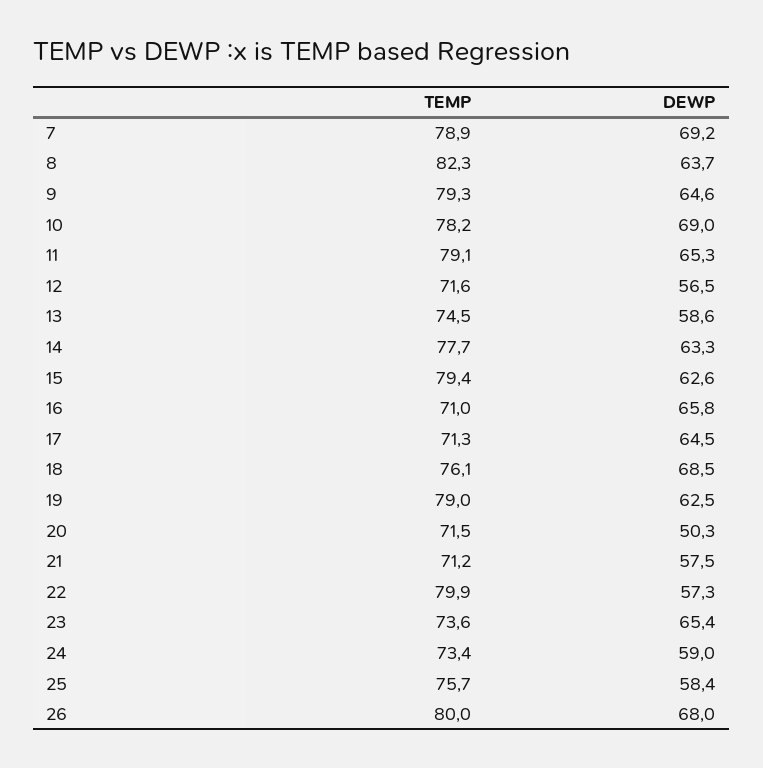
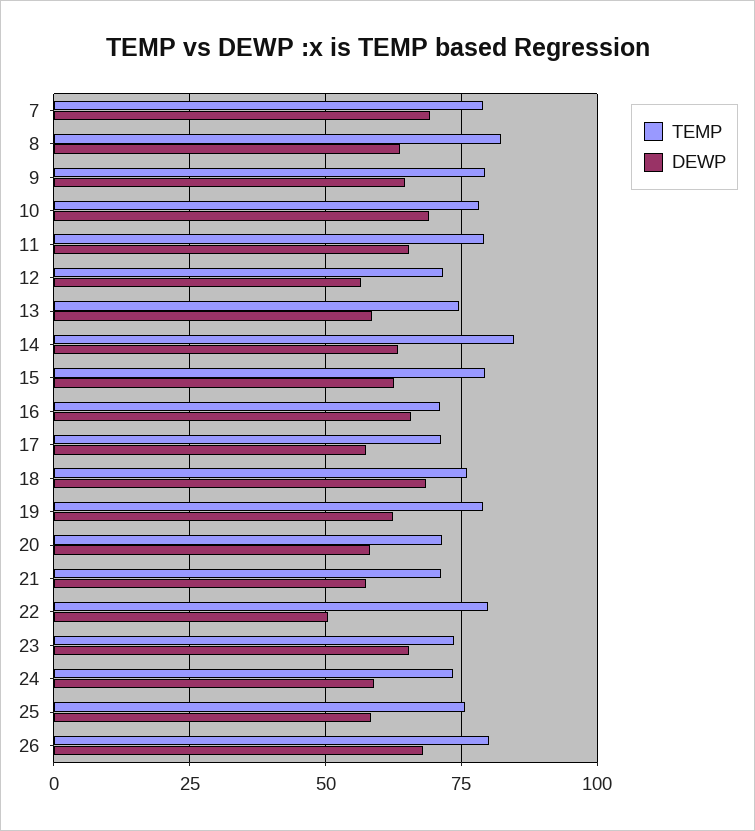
TEMP, 14: 77.7 -> 85
DEWP, 17: 64.5 -> 57.5
DEWP, 20: 50.3 -> 57.5
DEWP, 22: 57.3 -> 50

